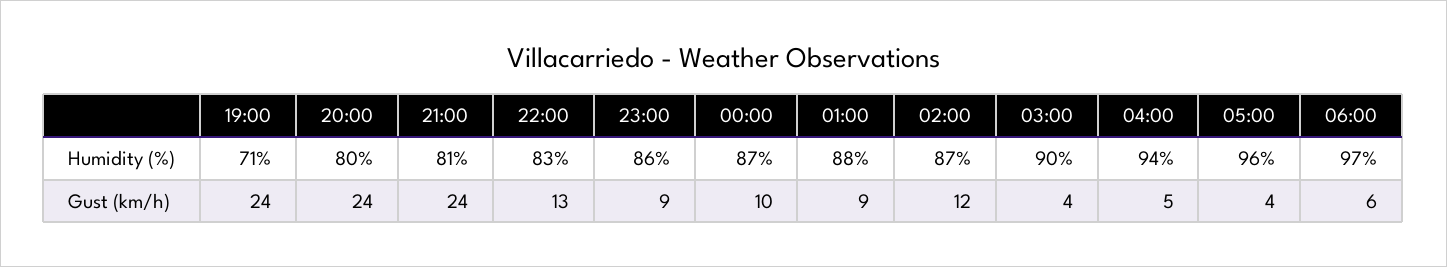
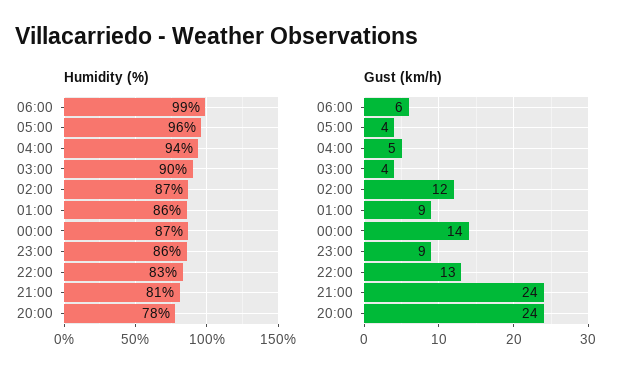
Humidity (%), 19:00: 71 -> none
Humidity (%), 20:00: 80 -> 78
Humidity (%), 01:00: 88 -> 86
Humidity (%), 06:00: 97 -> 99
Gust (km/h), 19:00: 24 -> none
Gust (km/h), 00:00: 10 -> 14

